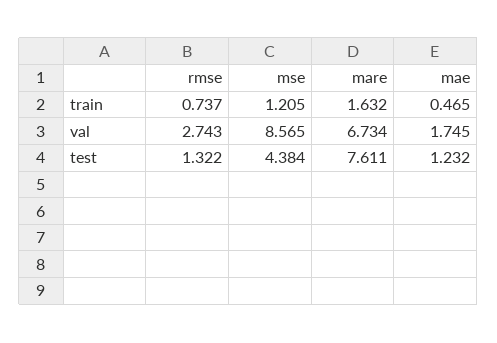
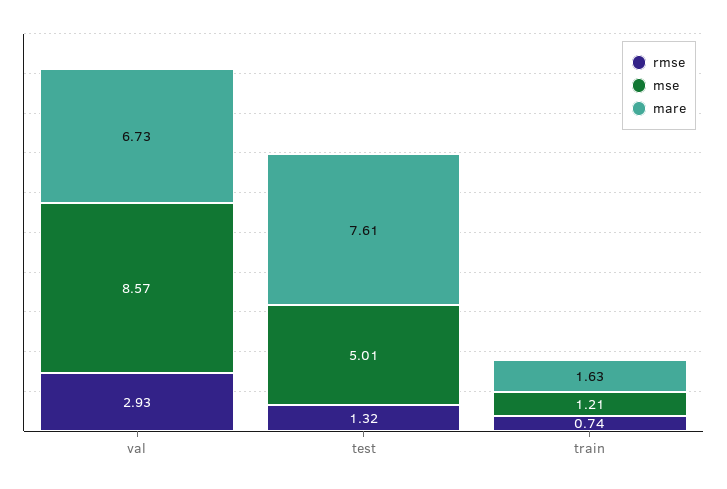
mae, train: 0.465 -> none
rmse, val: 2.743 -> 2.93
mae, val: 1.745 -> none
mse, test: 4.384 -> 5.01
mae, test: 1.232 -> none

